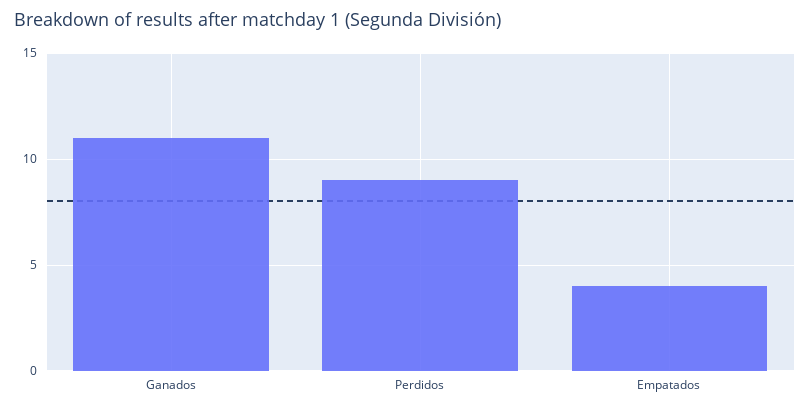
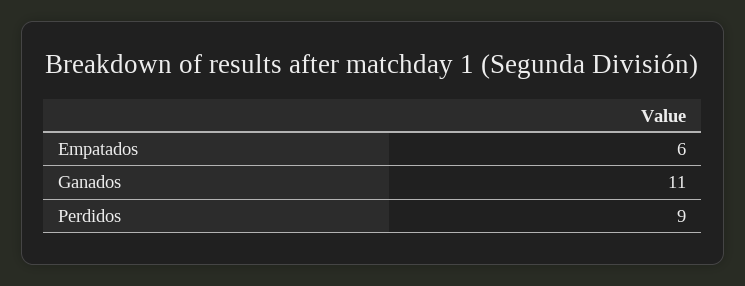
Empatados: 4 -> 6

